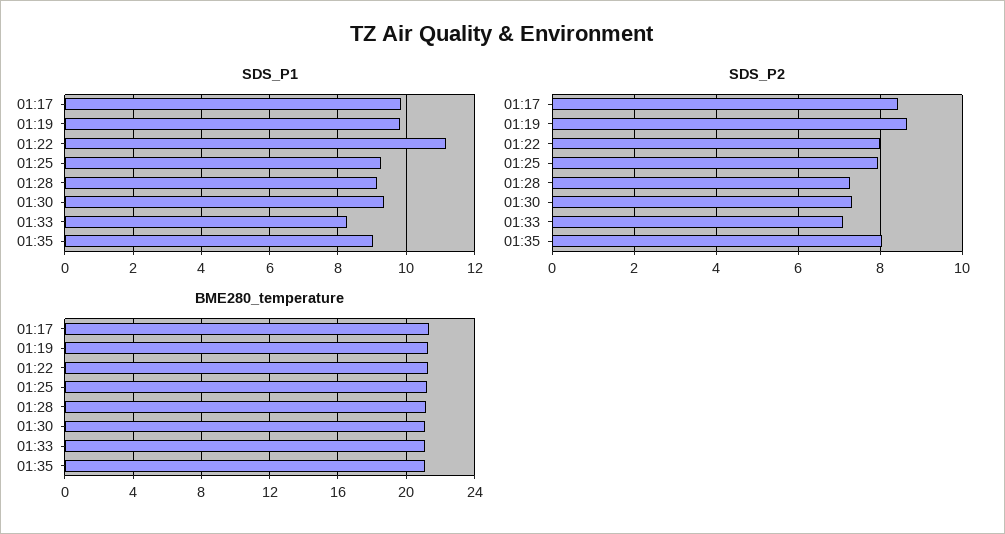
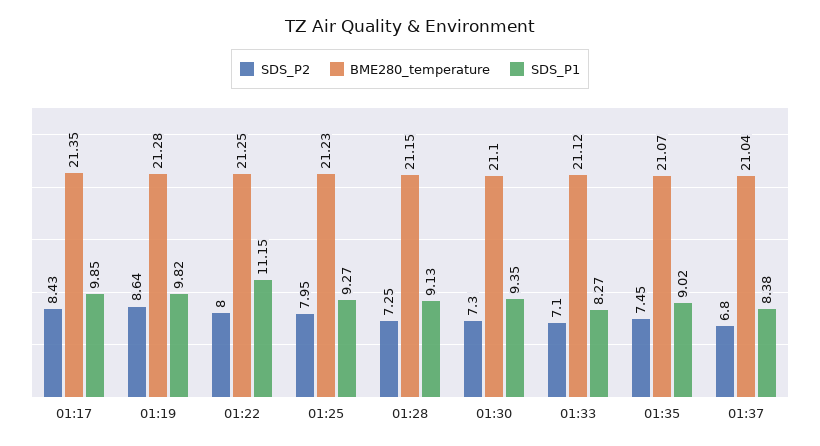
SDS_P2, 01:35: 8 -> 7.45
SDS_P2, 01:37: none -> 6.8
BME280_temperature, 01:37: none -> 21.04
SDS_P1, 01:37: none -> 8.38

